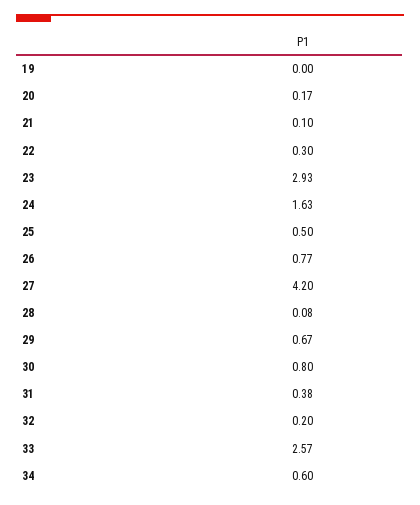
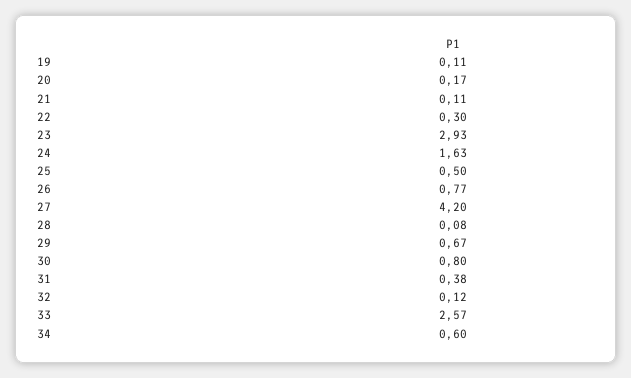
19: 0 -> 0.11
21: 0.1 -> 0.11
32: 0.2 -> 0.12

